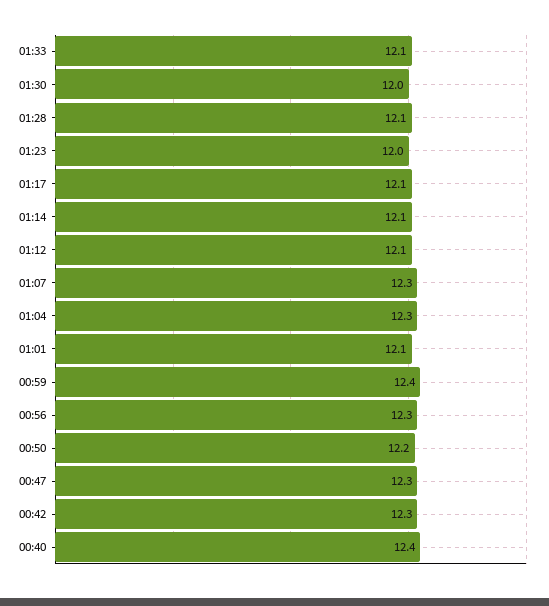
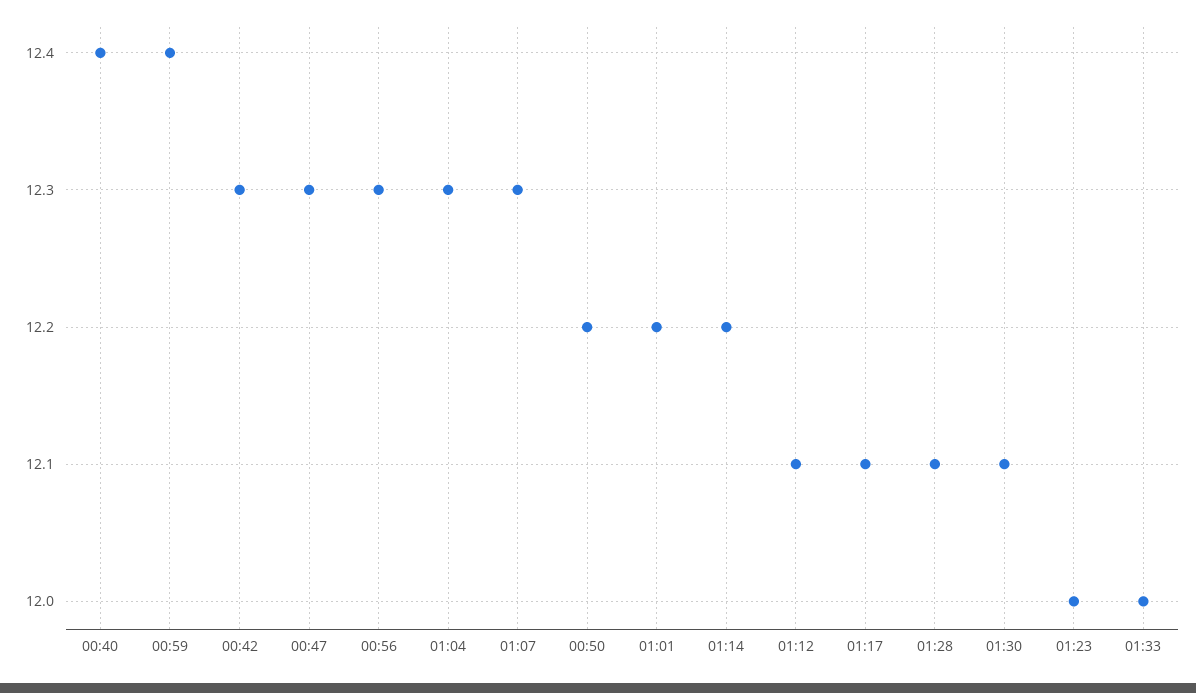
01:33: 12.1 -> 12
01:30: 12 -> 12.1
01:14: 12.1 -> 12.2
01:01: 12.1 -> 12.2

